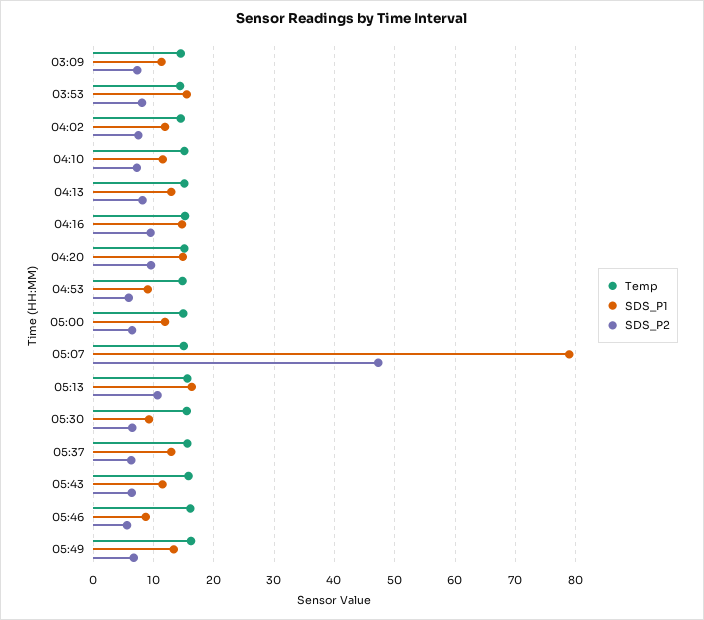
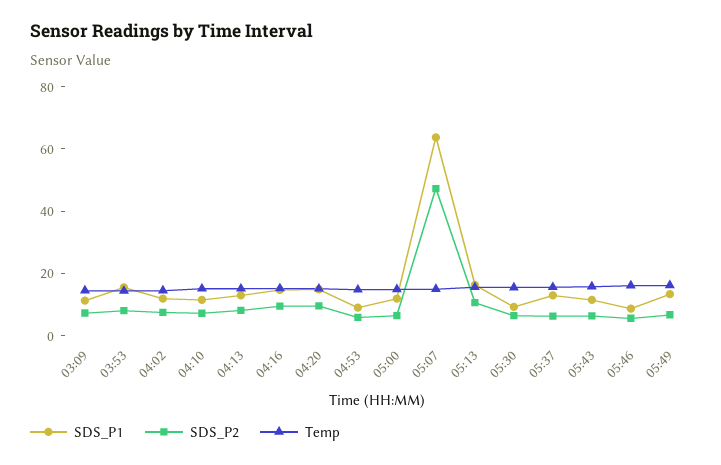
SDS_P1, 05:07: 79 -> 65

